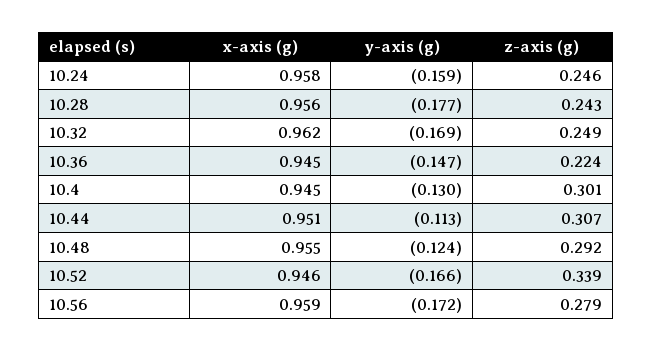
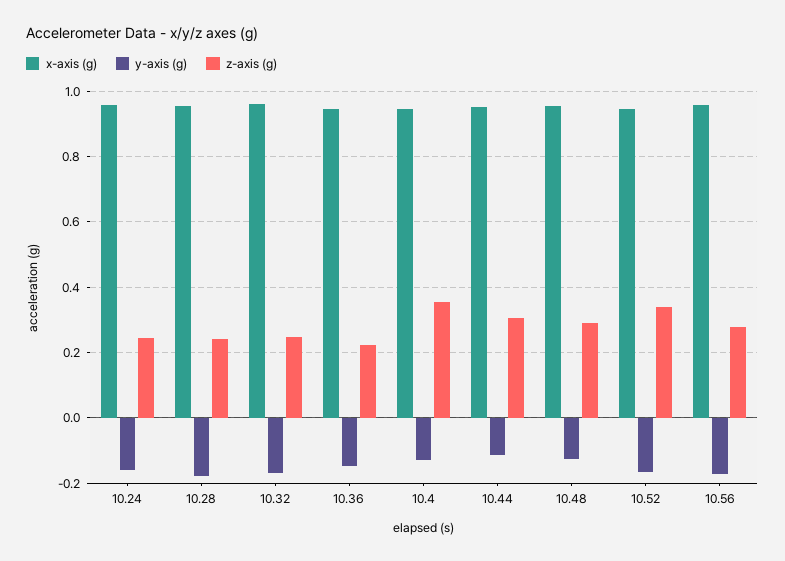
z-axis (g), 10.4: 0.301 -> 0.36

